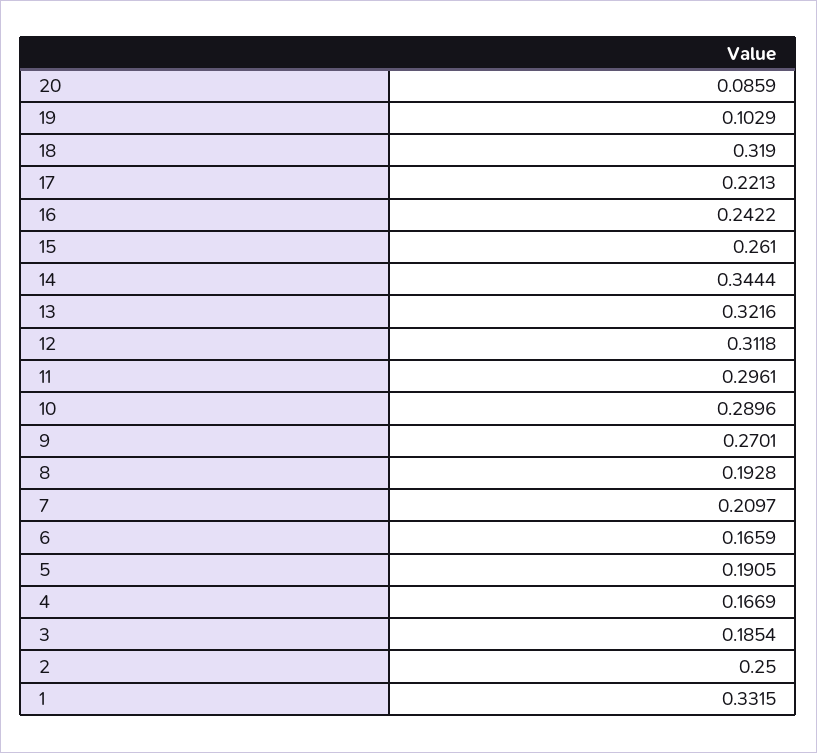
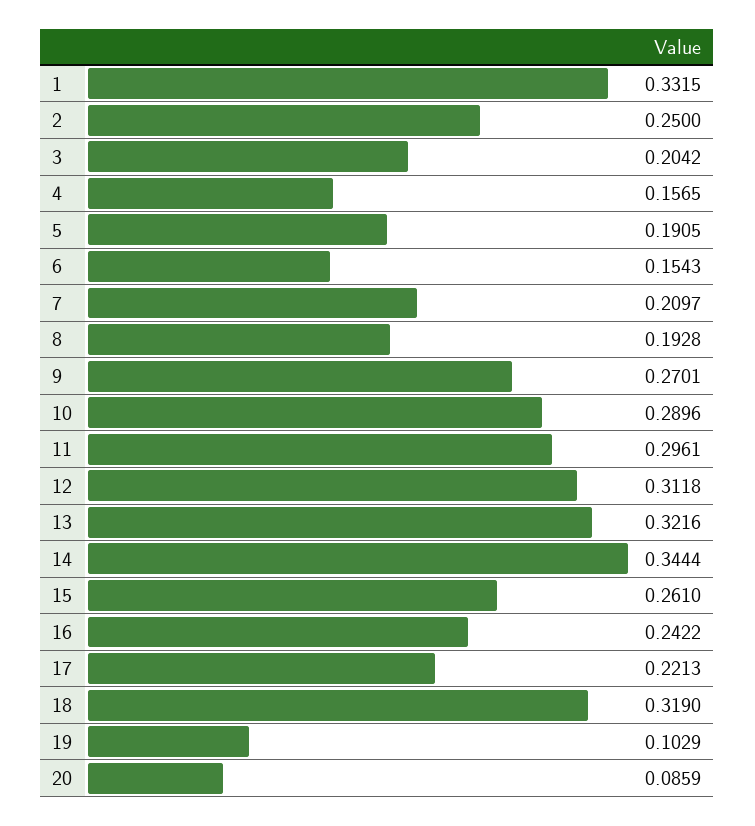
6: 0.1659 -> 0.1543
4: 0.1669 -> 0.1565
3: 0.1854 -> 0.2042

